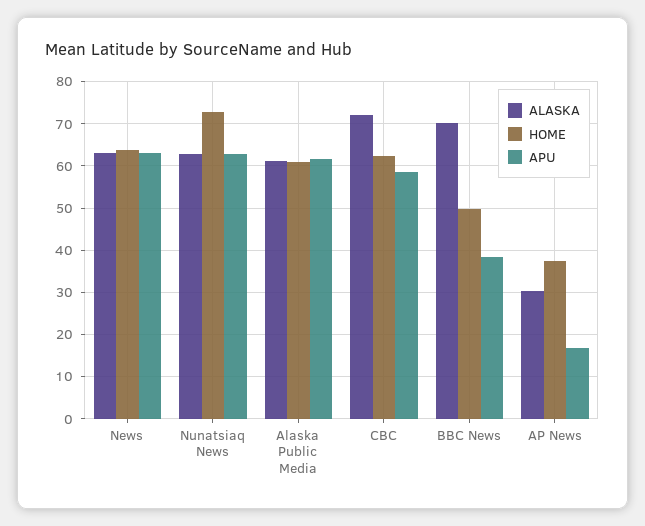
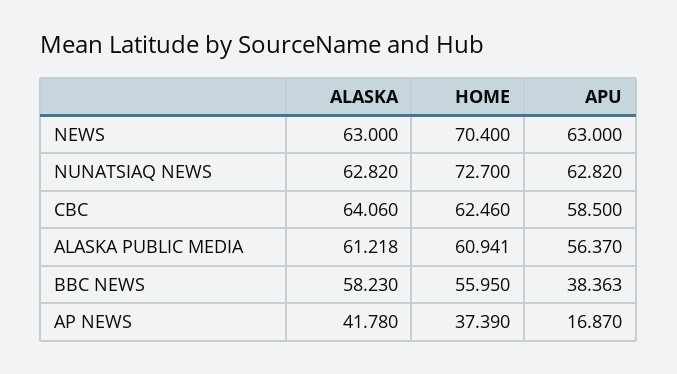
HOME, News: 64 -> 70.4
APU, Alaska Public Media: 62 -> 56.37
ALASKA, CBC: 72 -> 64.06
ALASKA, BBC News: 70 -> 58.23
HOME, BBC News: 50 -> 55.95
ALASKA, AP News: 30 -> 41.78

